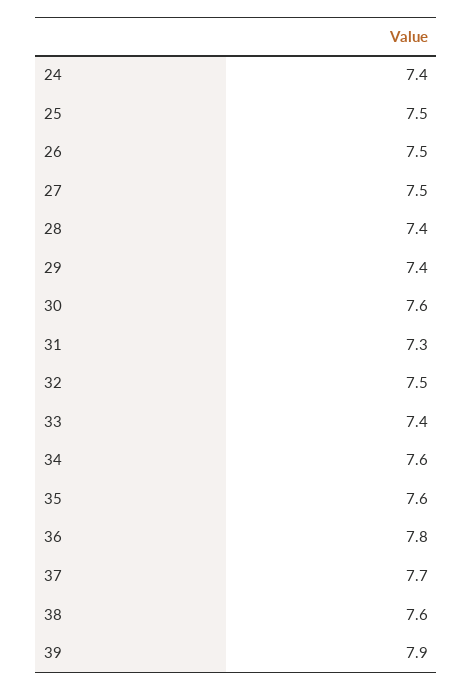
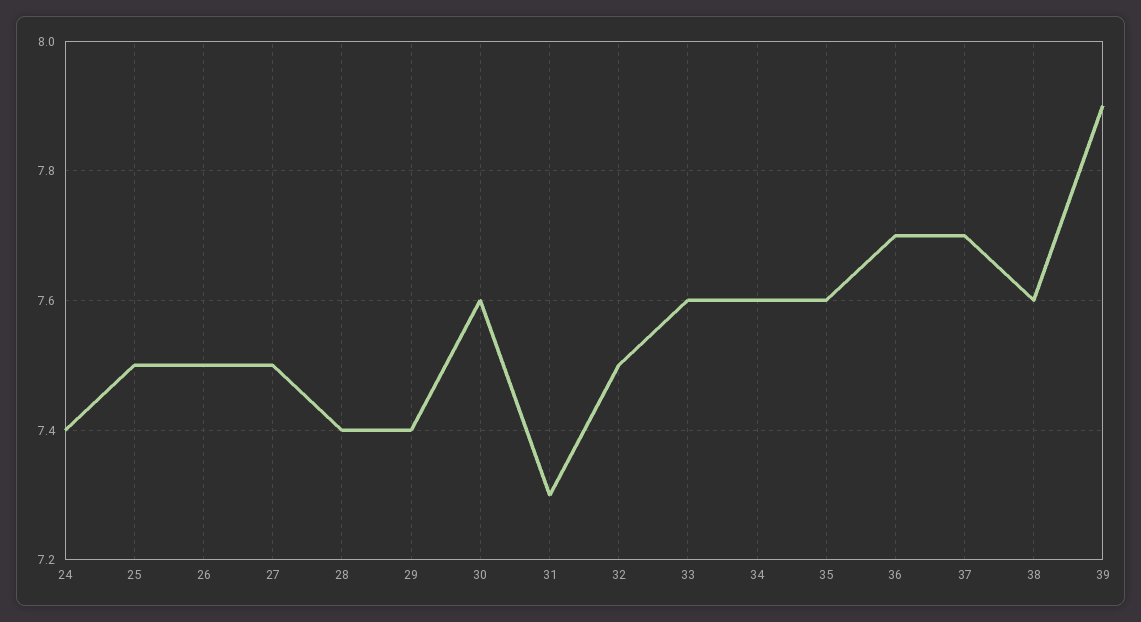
33: 7.4 -> 7.6
36: 7.8 -> 7.7

